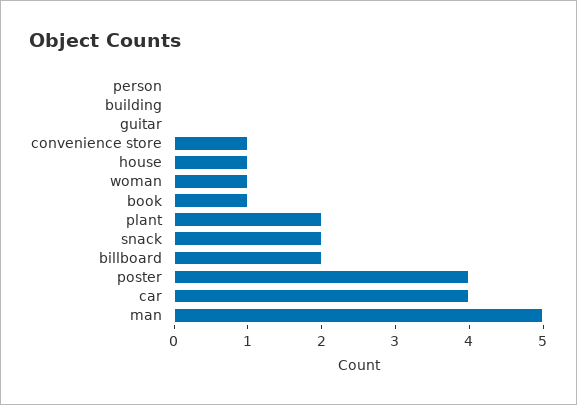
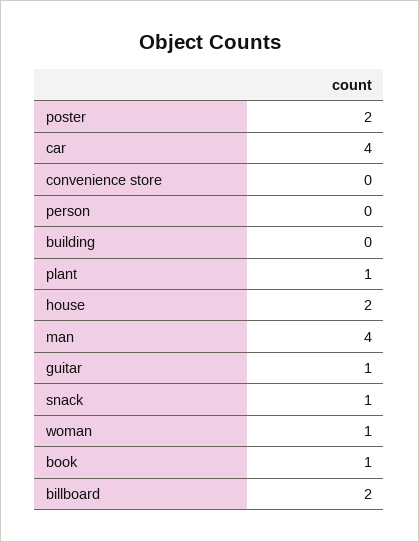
guitar: 0 -> 1
convenience store: 1 -> 0
house: 1 -> 2
plant: 2 -> 1
snack: 2 -> 1
poster: 4 -> 2
man: 5 -> 4

